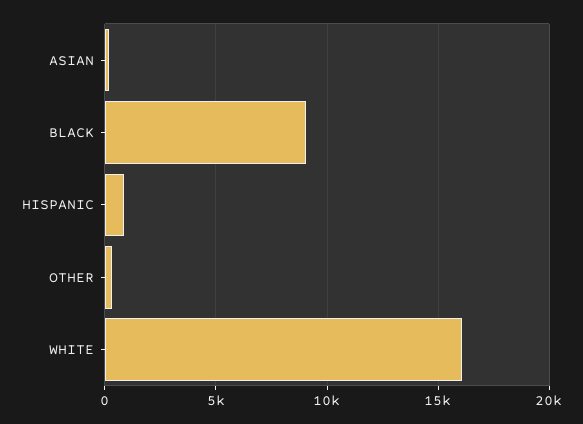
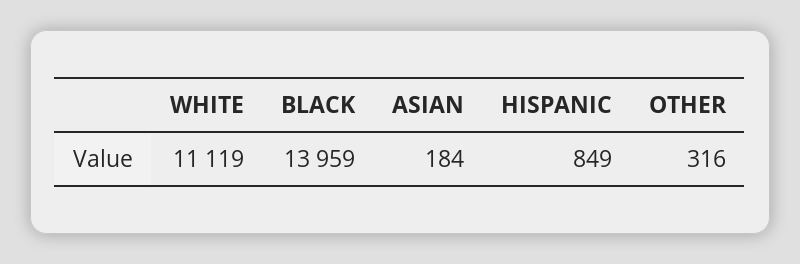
BLACK: 9000 -> 13959
WHITE: 16000 -> 11119

